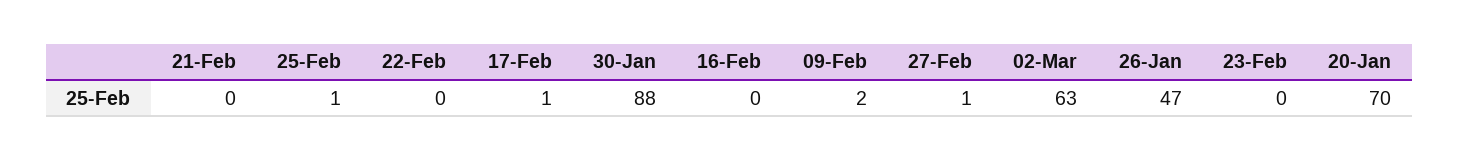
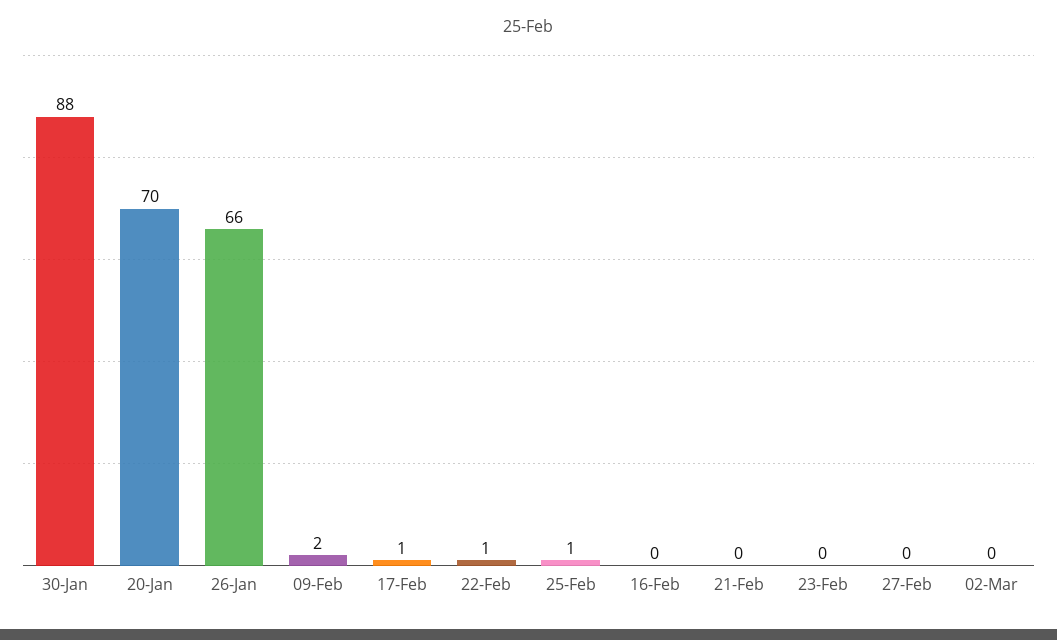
22-Feb: 0 -> 1
27-Feb: 1 -> 0
02-Mar: 63 -> 0
26-Jan: 47 -> 66

